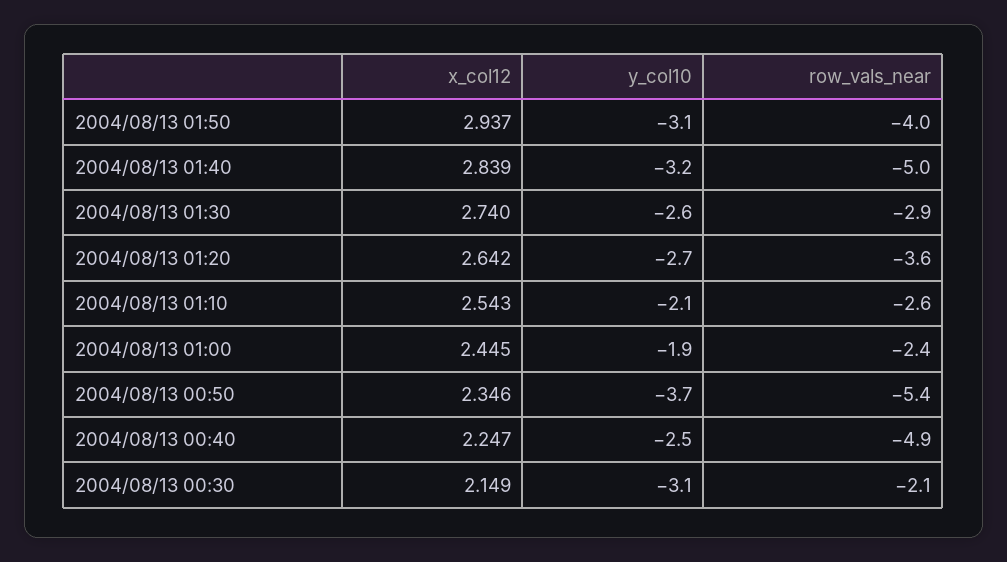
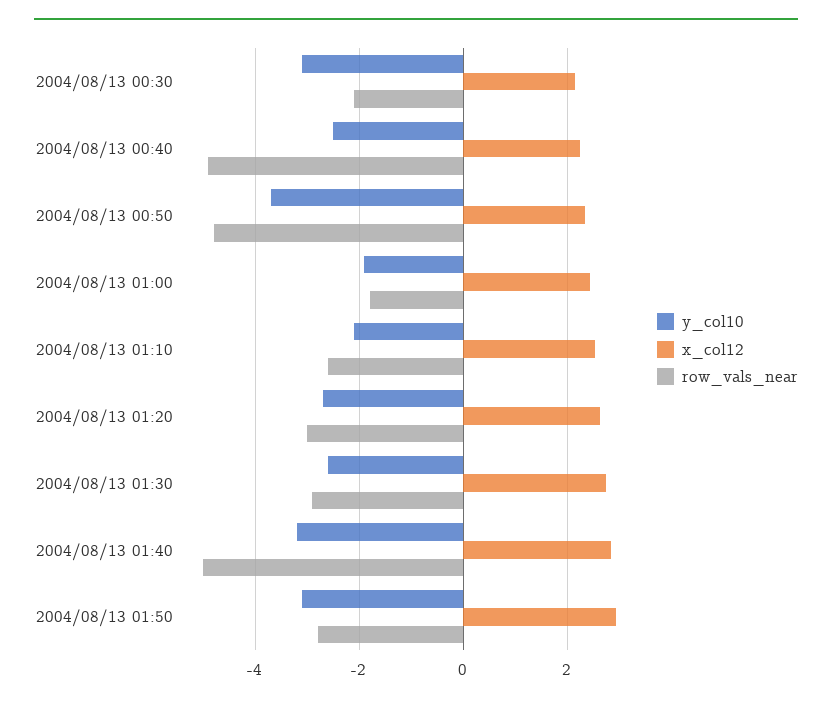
row_vals_near, 2004/08/13 01:50: -4 -> -2.8
row_vals_near, 2004/08/13 01:20: -3.6 -> -3
row_vals_near, 2004/08/13 01:00: -2.4 -> -1.8
row_vals_near, 2004/08/13 00:50: -5.4 -> -4.8

